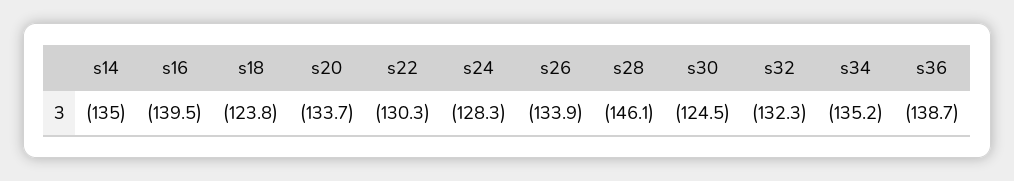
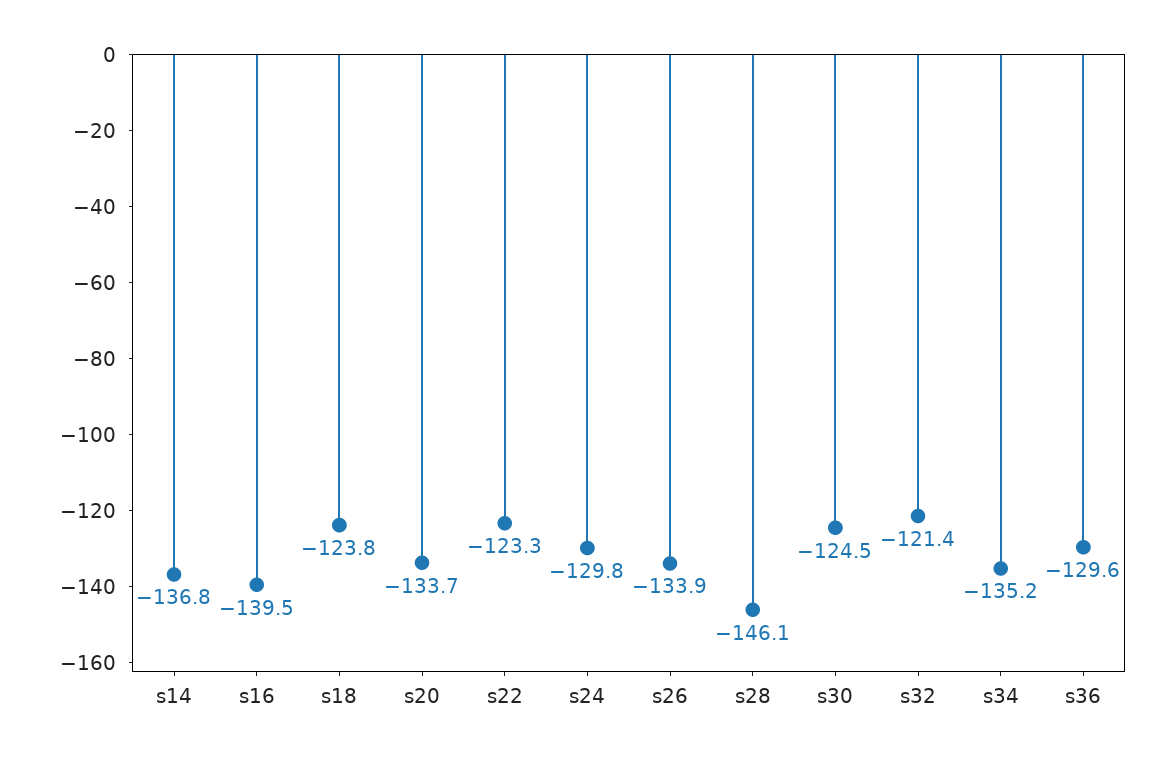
s14: -135 -> -136.8
s22: -130.3 -> -123.3
s24: -128.3 -> -129.8
s32: -132.3 -> -121.4
s36: -138.7 -> -129.6

